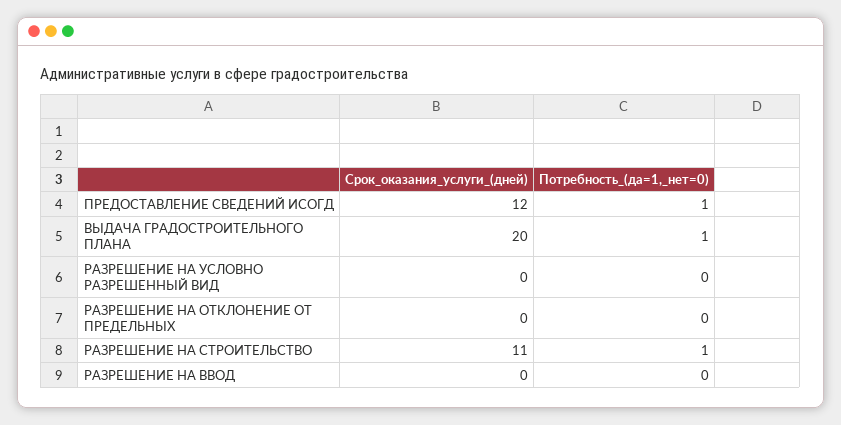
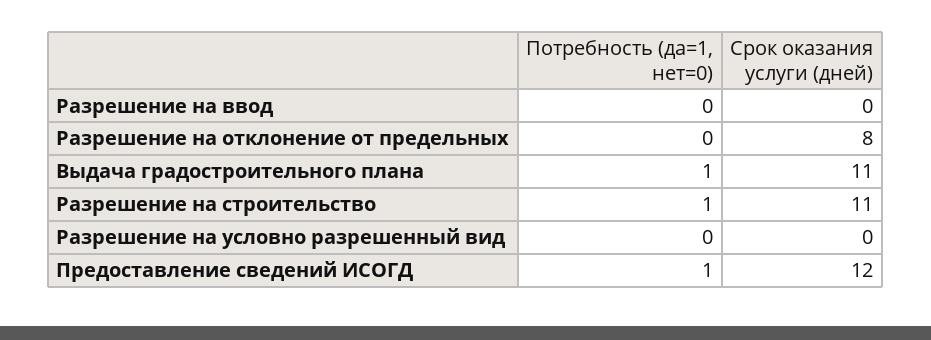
Срок_оказания_услуги_(дней), ВЫДАЧА ГРАДОСТРОИТЕЛЬНОГО ПЛАНА: 20 -> 11
Срок_оказания_услуги_(дней), РАЗРЕШЕНИЕ НА ОТКЛОНЕНИЕ ОТ ПРЕДЕЛЬНЫХ: 0 -> 8

